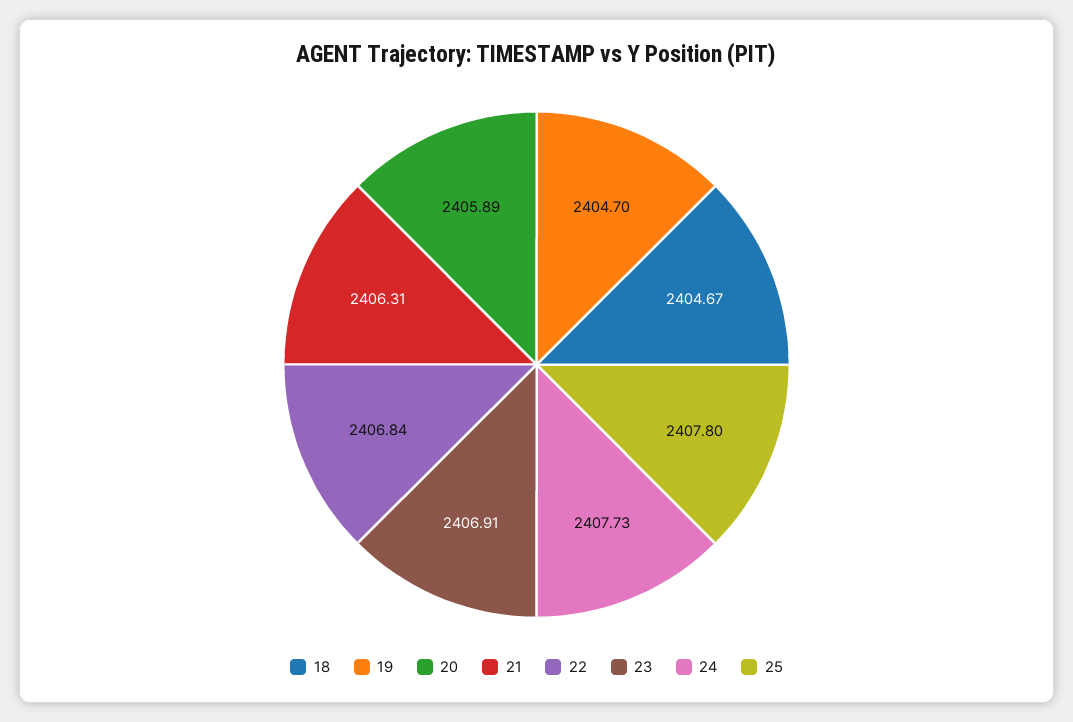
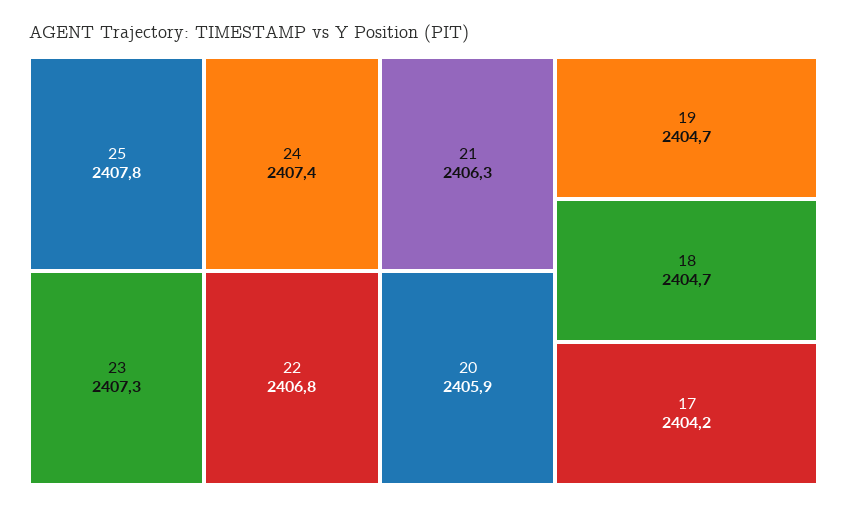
23: 2406.91 -> 2407.3
24: 2407.73 -> 2407.4
17: none -> 2404.2

